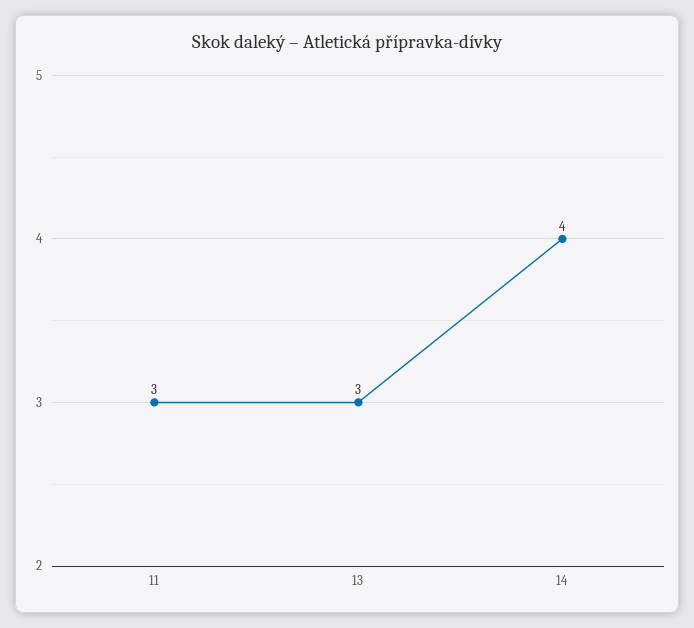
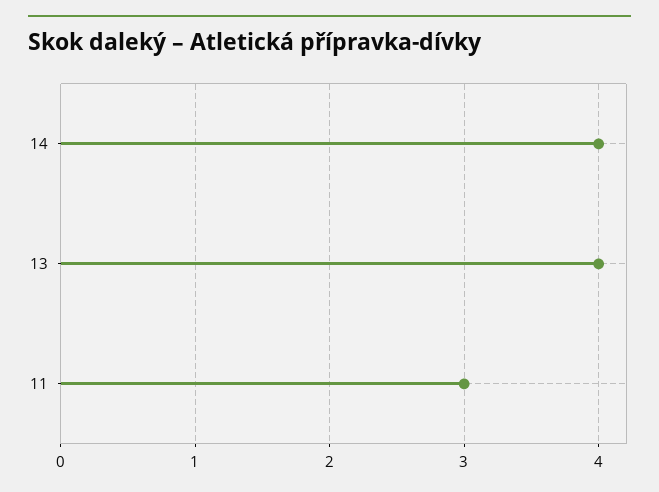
13: 3 -> 4

